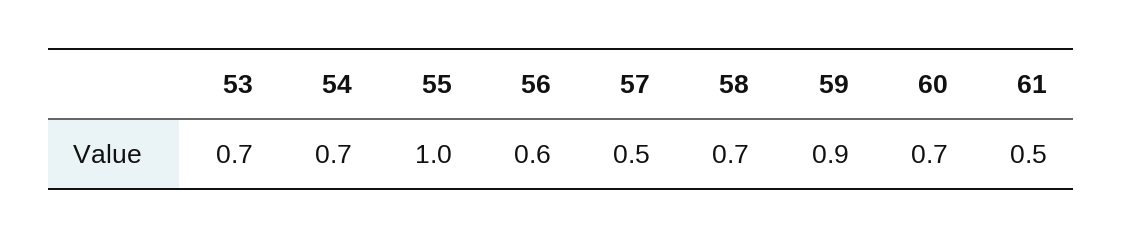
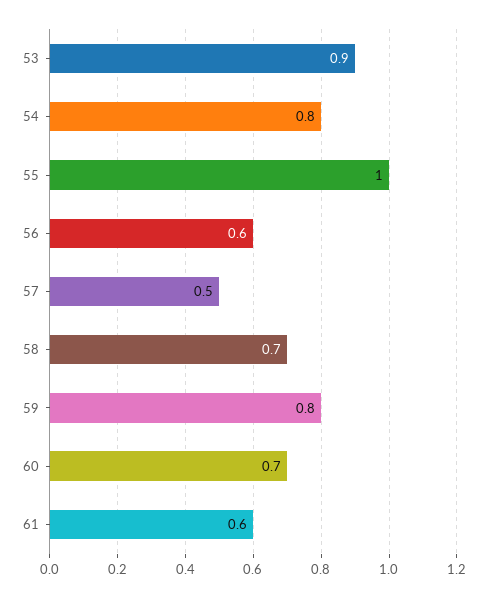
53: 0.7 -> 0.9
54: 0.7 -> 0.8
59: 0.9 -> 0.8
61: 0.5 -> 0.6

